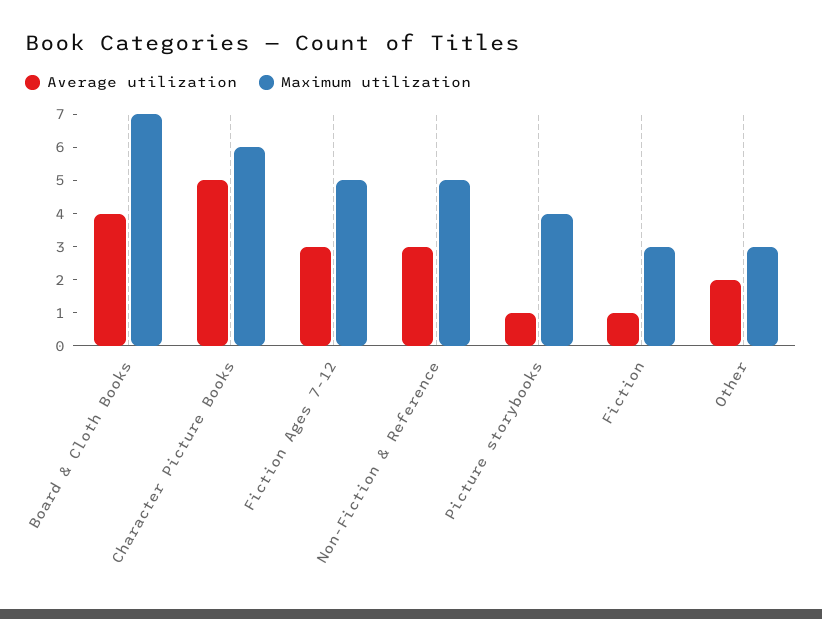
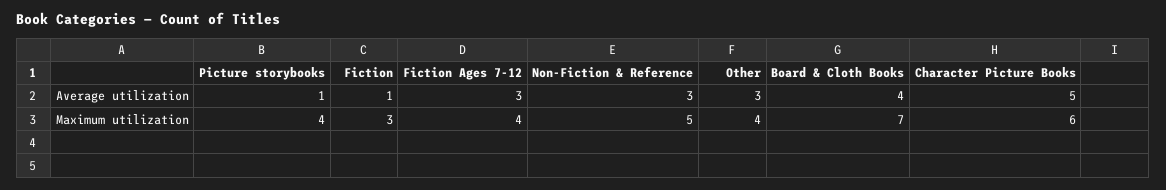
Maximum utilization, Fiction Ages 7-12: 5 -> 4
Average utilization, Other: 2 -> 3
Maximum utilization, Other: 3 -> 4

